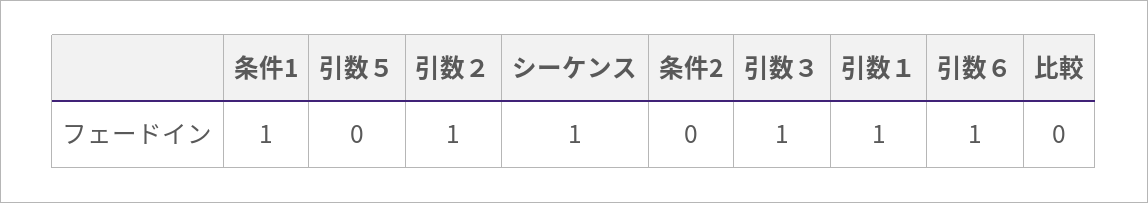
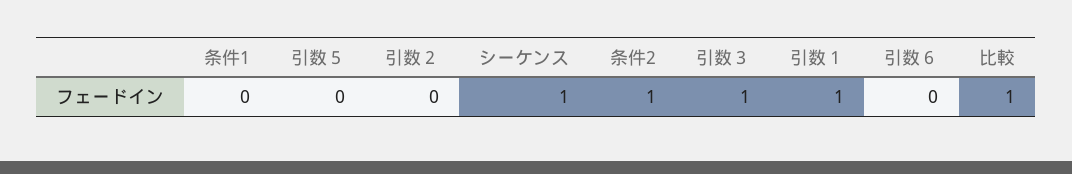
条件1: 1 -> 0
引数２: 1 -> 0
条件2: 0 -> 1
引数６: 1 -> 0
比較: 0 -> 1

